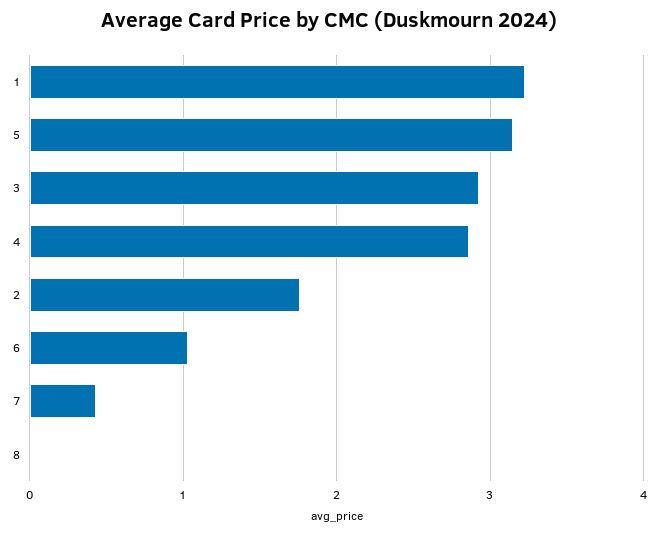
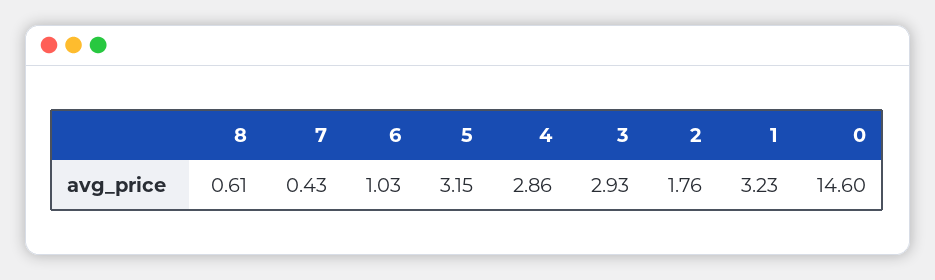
8: 0 -> 0.61
0: none -> 14.6

